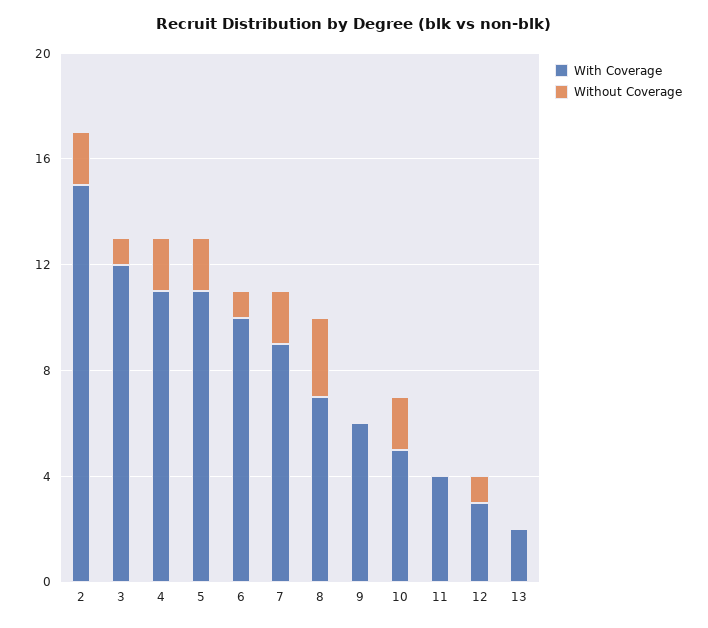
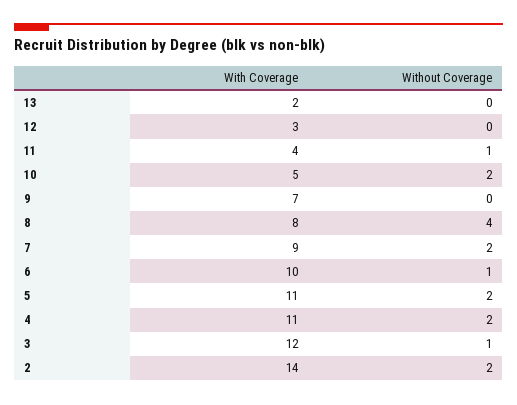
With Coverage, 2: 15 -> 14
With Coverage, 8: 7 -> 8
Without Coverage, 8: 3 -> 4
With Coverage, 9: 6 -> 7
Without Coverage, 11: 0 -> 1
Without Coverage, 12: 1 -> 0

